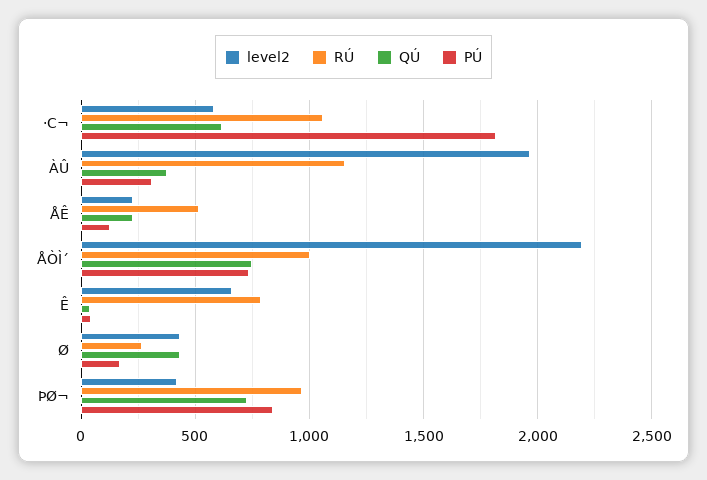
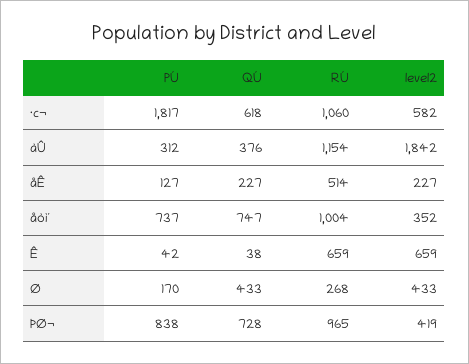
level2, ÀÛ: 1950 -> 1842
level2, ÅÒÌ´: 2200 -> 352
RÚ, Ê: 800 -> 659

